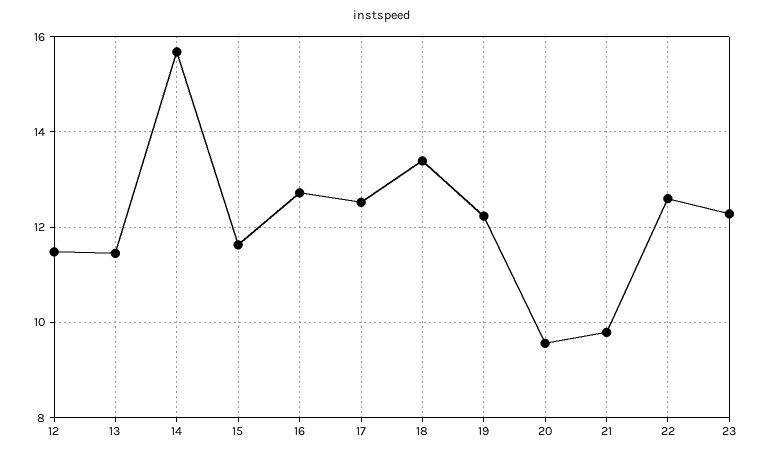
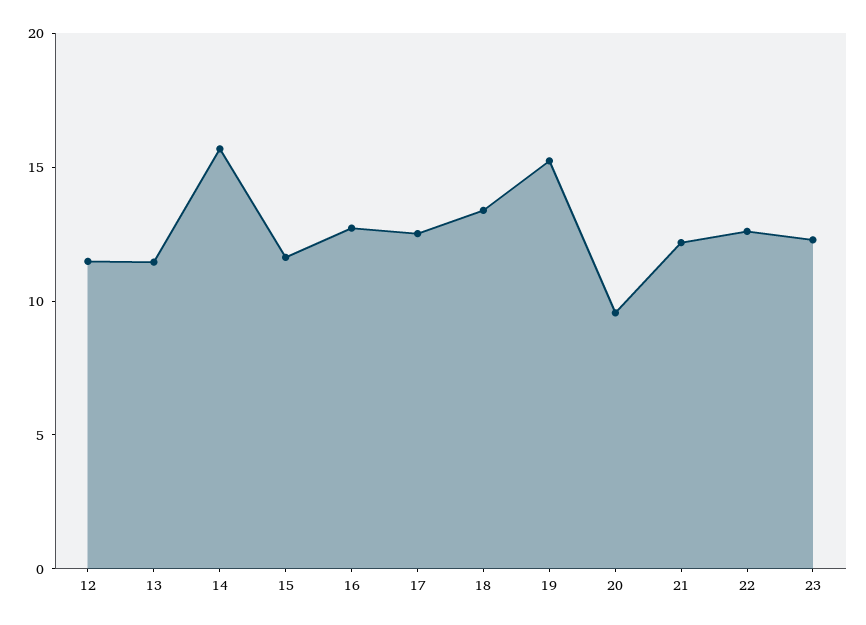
19: 12.2 -> 15
21: 9.8 -> 12

